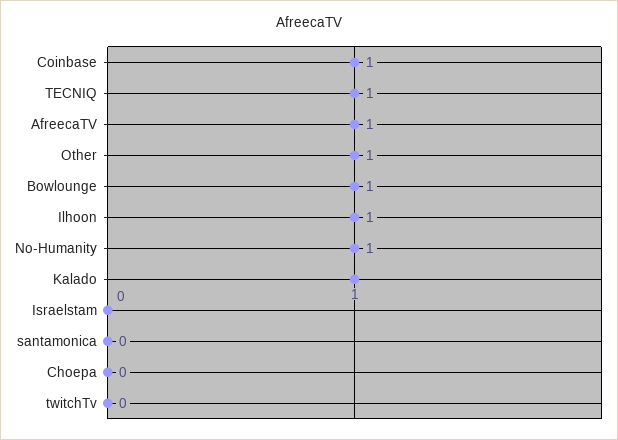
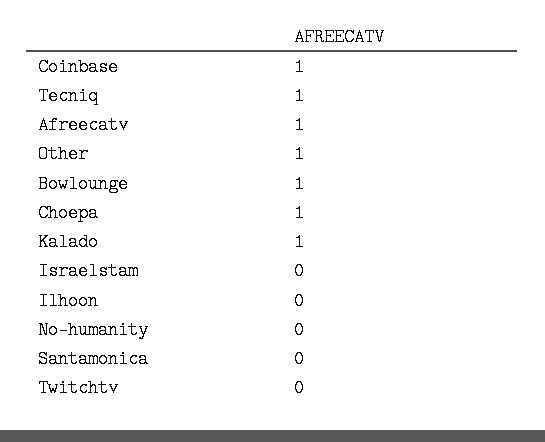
Ilhoon: 1 -> 0
No-Humanity: 1 -> 0
Choepa: 0 -> 1

